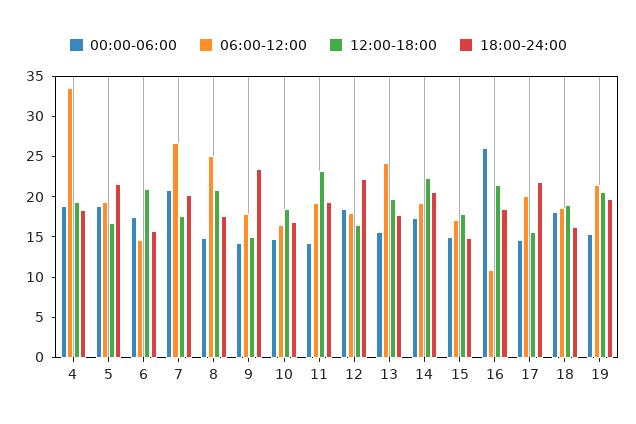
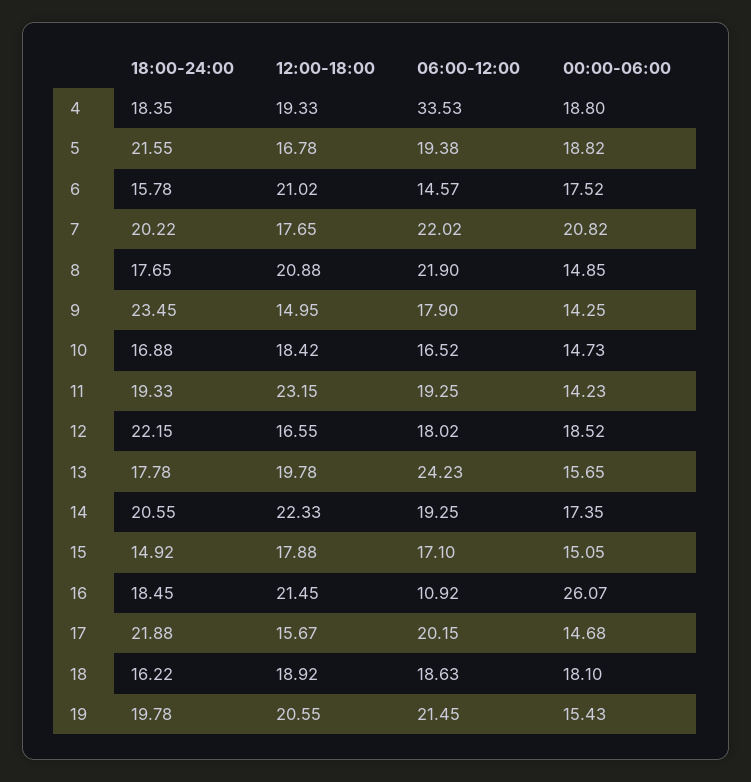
06:00-12:00, 7: 27 -> 22.02
06:00-12:00, 8: 25 -> 21.9

